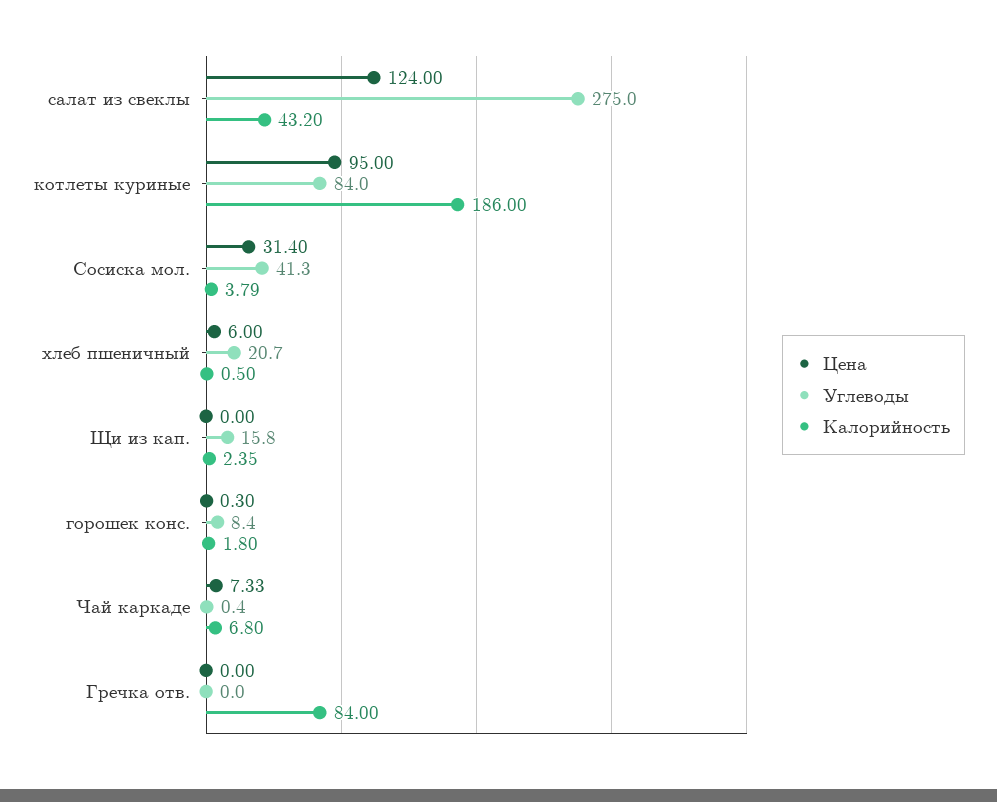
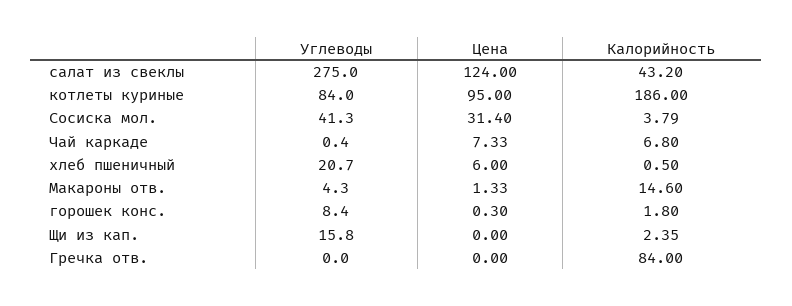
Углеводы, Макароны отв.: none -> 4.3
Цена, Макароны отв.: none -> 1.33
Калорийность, Макароны отв.: none -> 14.6

